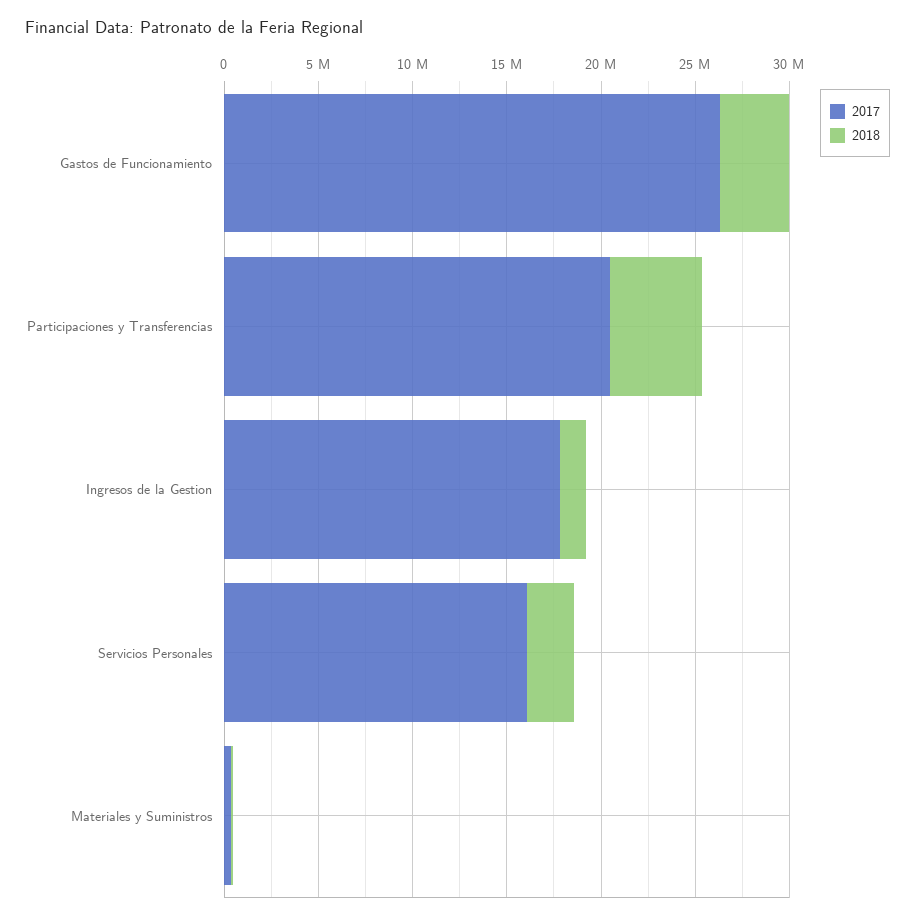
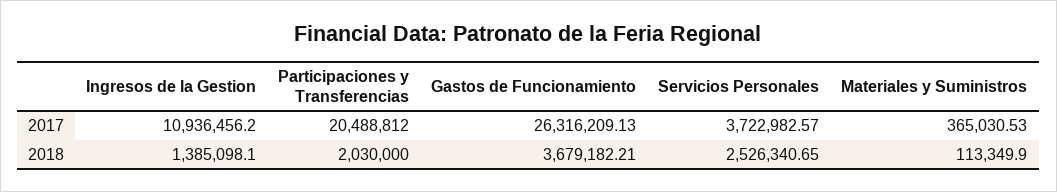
2018, Participaciones y Transferencias: 5000000 -> 2030000
2017, Ingresos de la Gestion: 18000000 -> 10936456.2
2017, Servicios Personales: 16000000 -> 3722982.57

